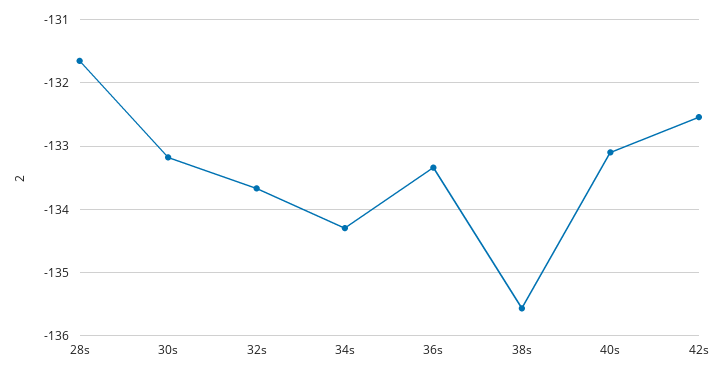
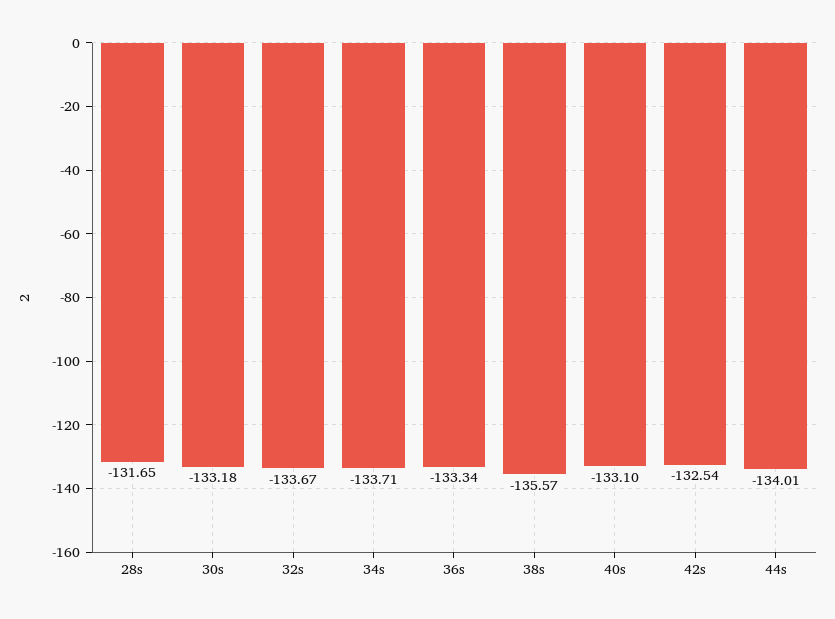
34s: -134.3 -> -133.71
44s: none -> -134.01

